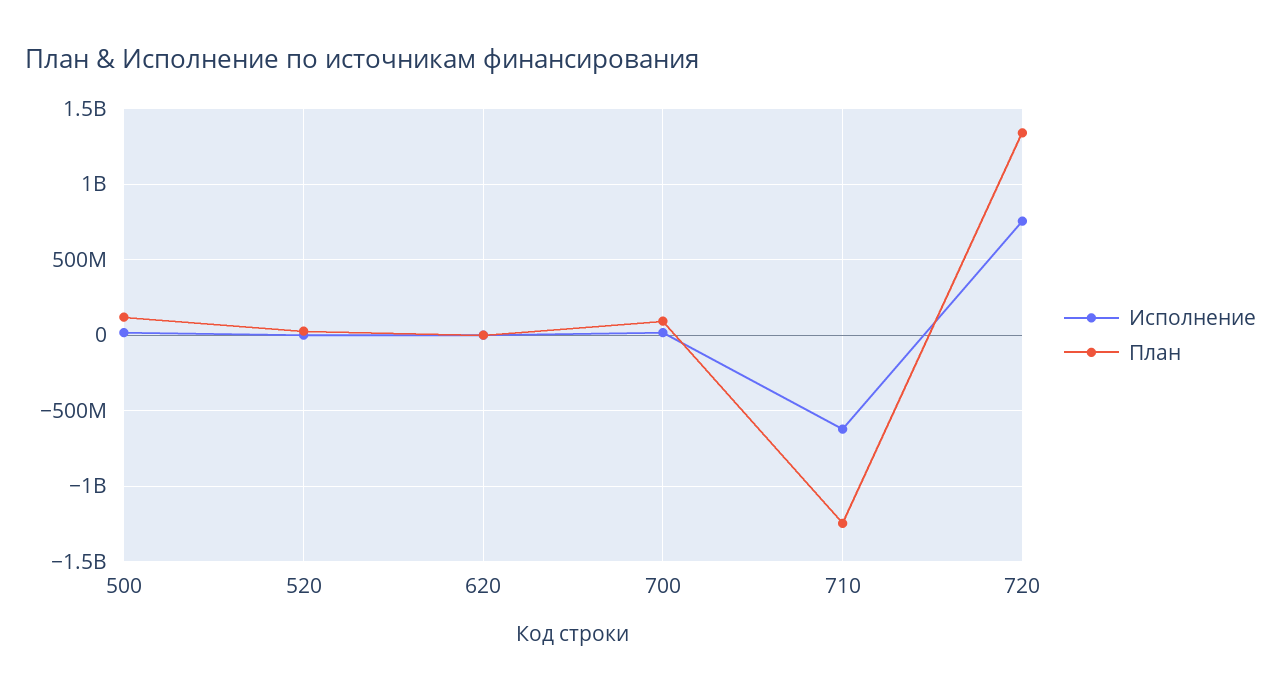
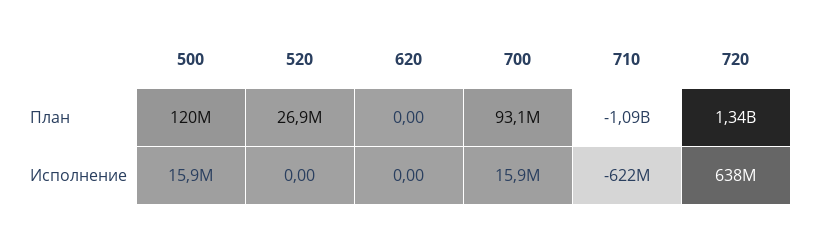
План, 710: -1250000000 -> -1090000000
Исполнение, 720: 750000000 -> 638000000

